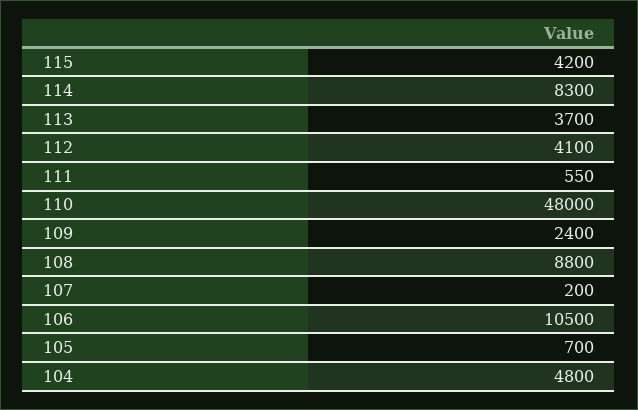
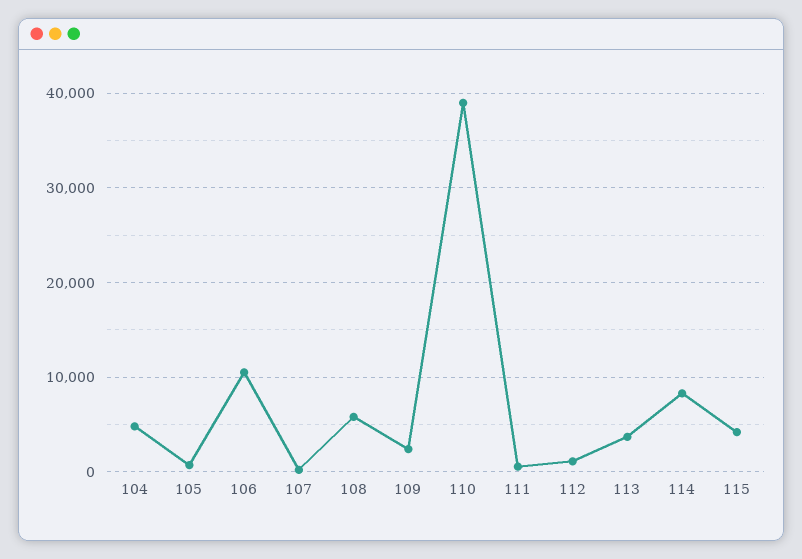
112: 4100 -> 1000
110: 48000 -> 39000
108: 8800 -> 6000

